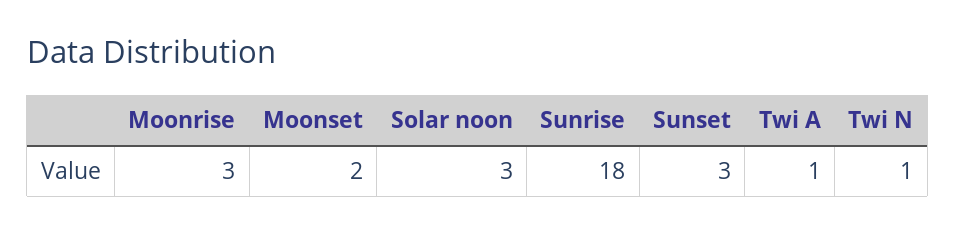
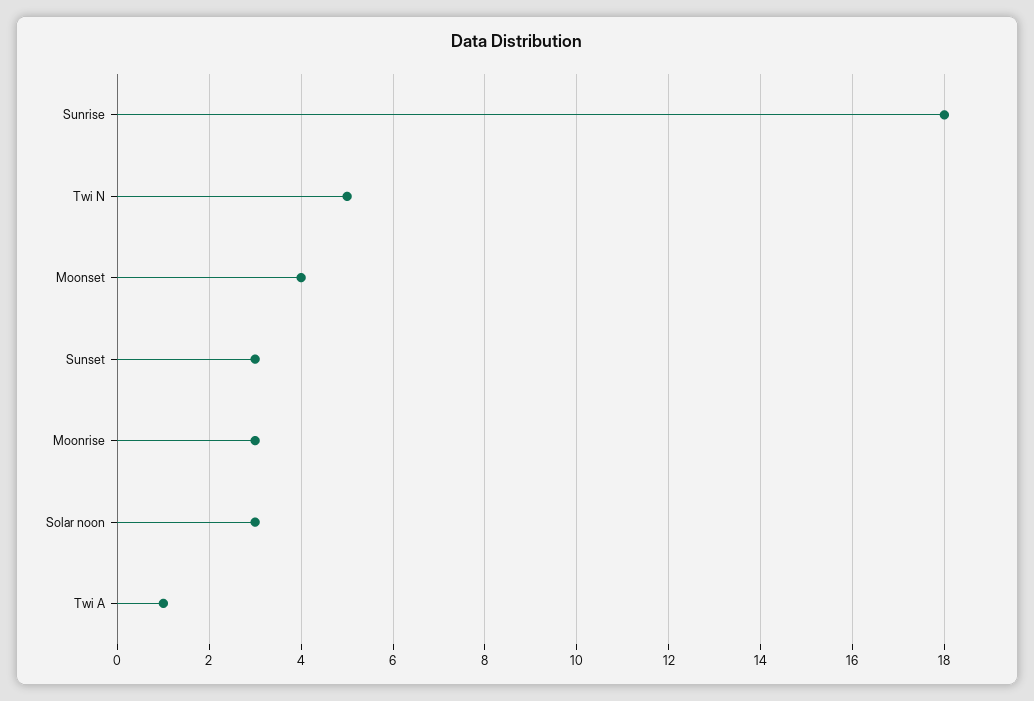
Moonset: 2 -> 4
Twi N: 1 -> 5

